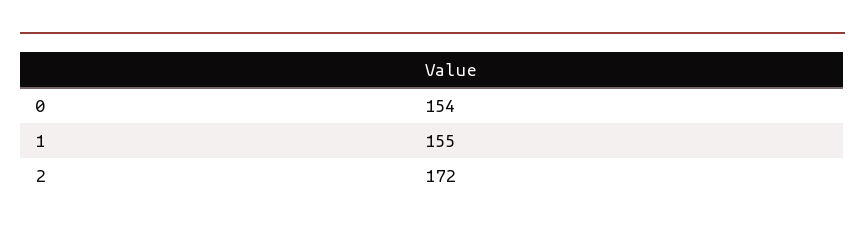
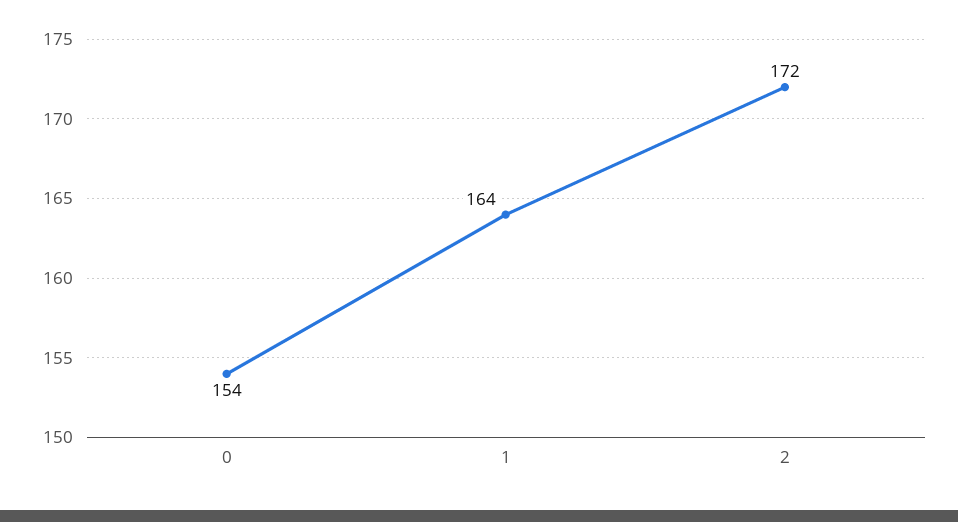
1: 155 -> 164

